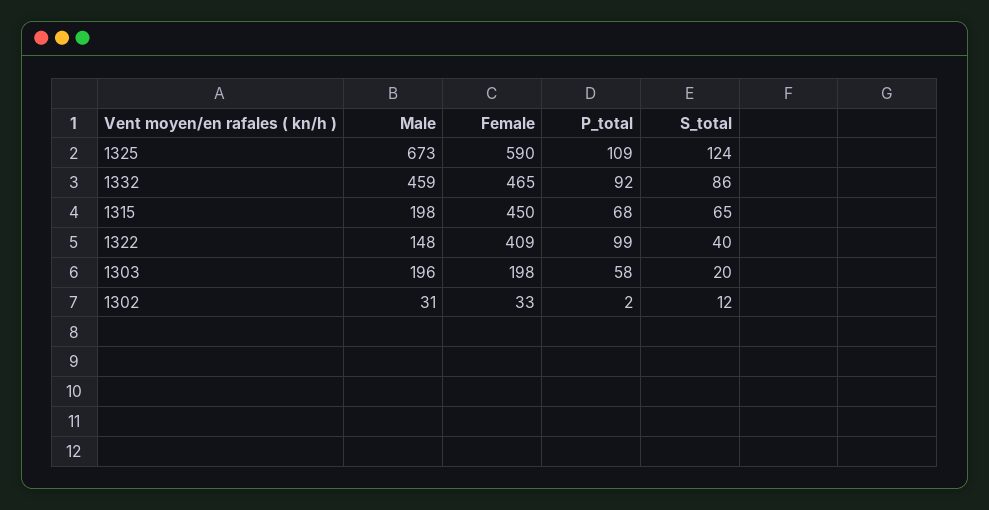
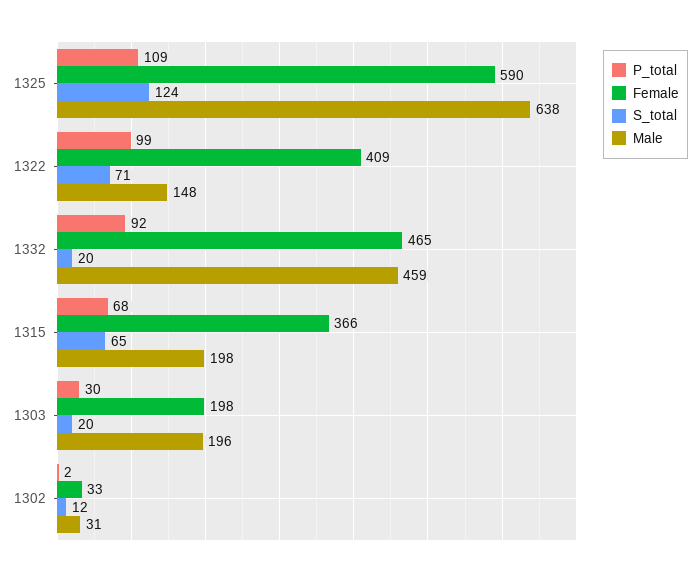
Male, 1325: 673 -> 638
S_total, 1332: 86 -> 20
Female, 1315: 450 -> 366
S_total, 1322: 40 -> 71
P_total, 1303: 58 -> 30

